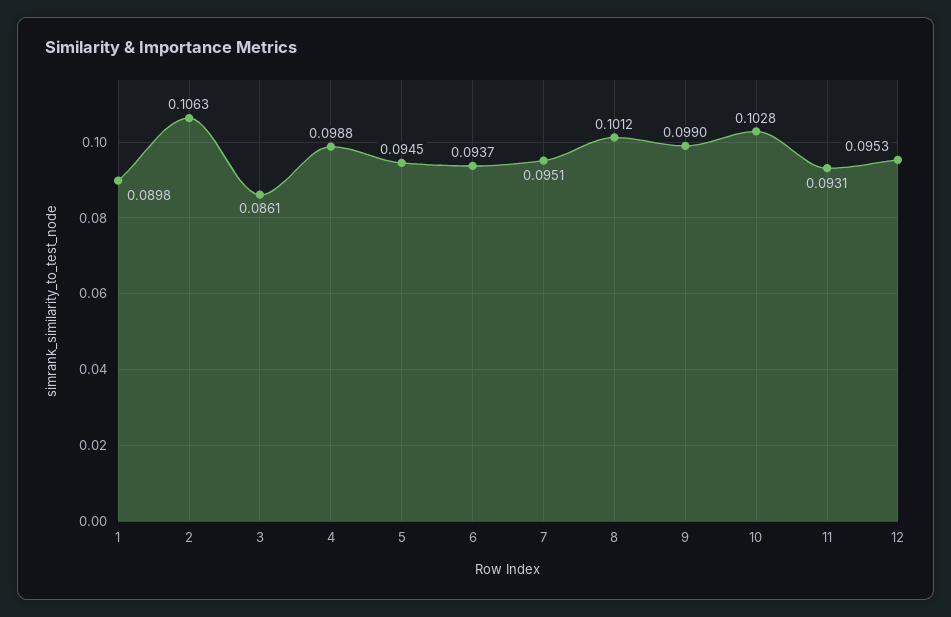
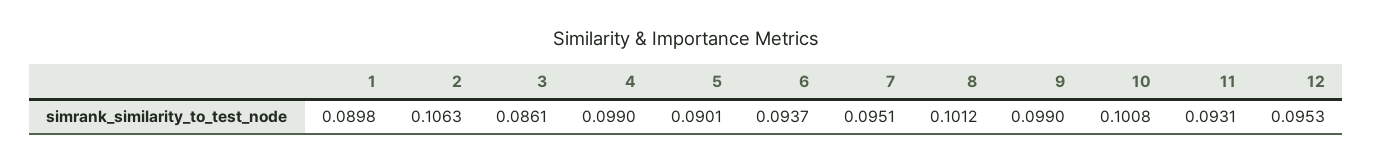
4: 0.0988 -> 0.099
5: 0.0945 -> 0.0901
10: 0.1028 -> 0.1008

